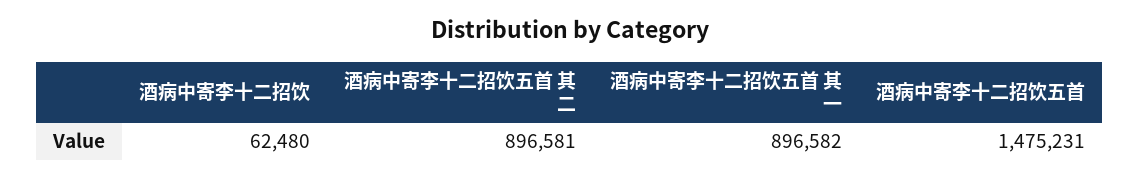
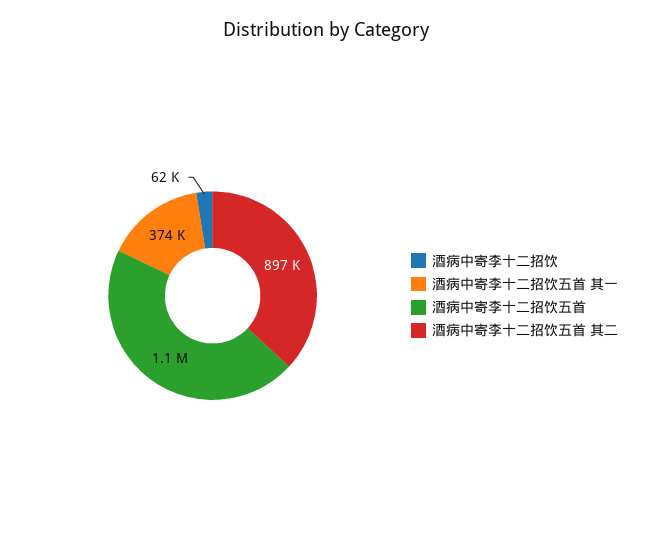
酒病中寄李十二招饮五首 其一: 896582 -> 374000
酒病中寄李十二招饮五首: 1475231 -> 1100000

